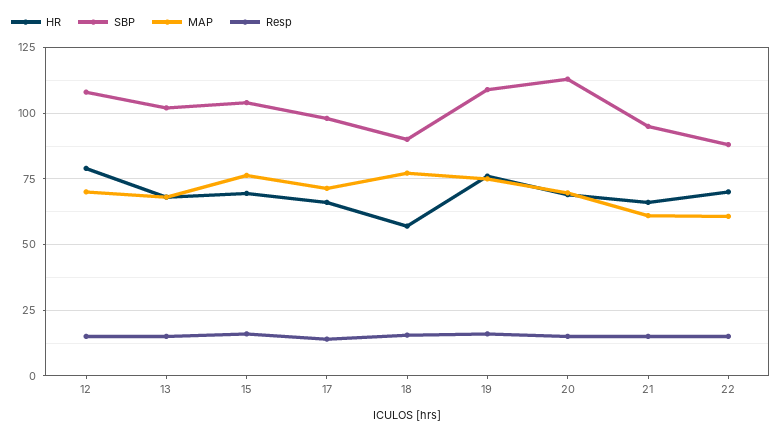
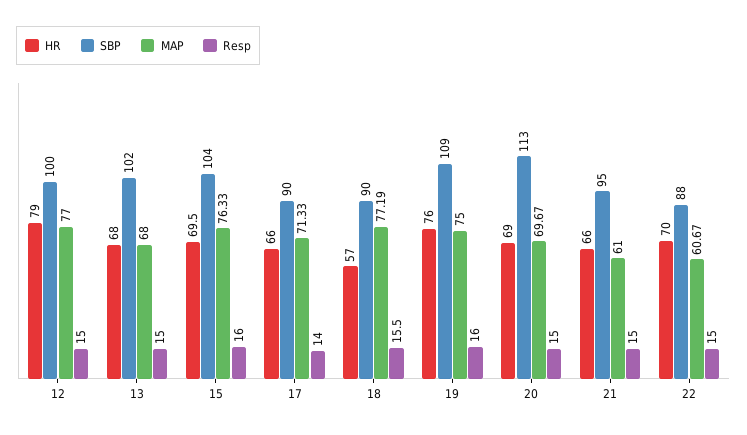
SBP, 12: 107.5 -> 100
MAP, 12: 70 -> 77
SBP, 17: 97.5 -> 90

